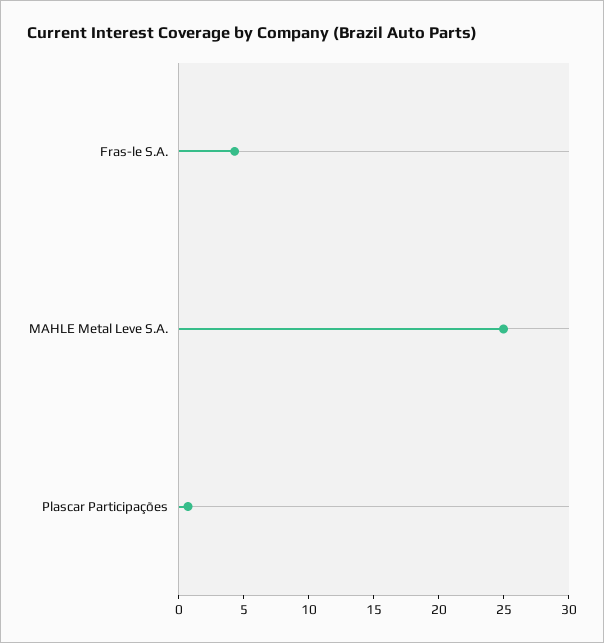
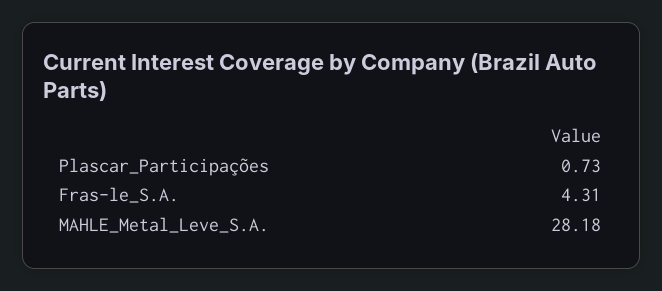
MAHLE Metal Leve S.A.: 25 -> 28.18

